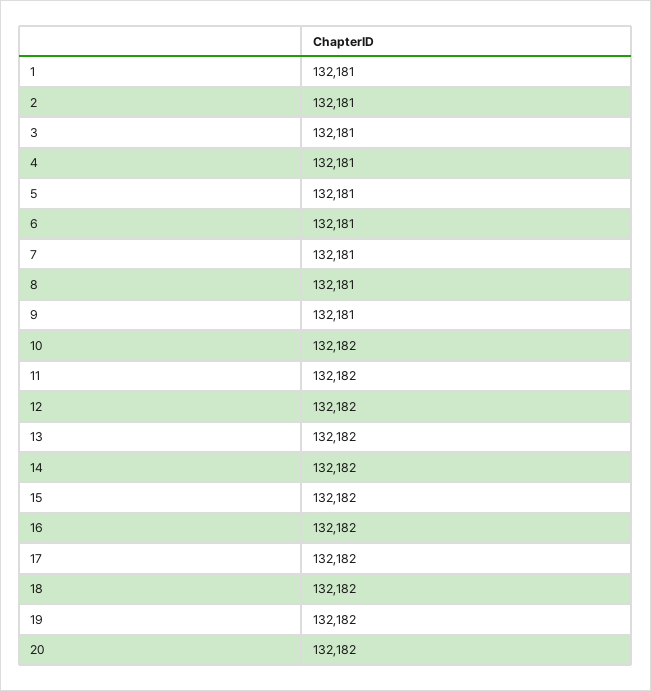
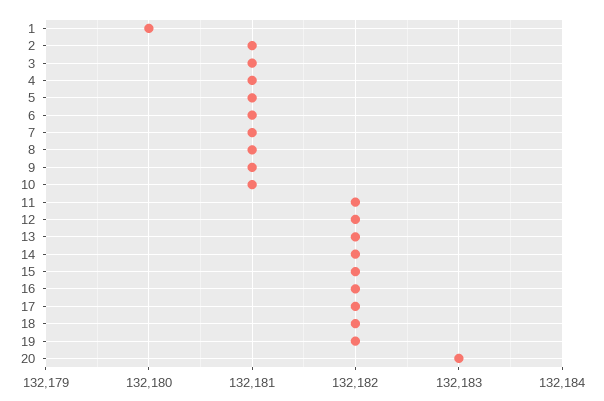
1: 132181 -> 132180
10: 132182 -> 132181
20: 132182 -> 132183

